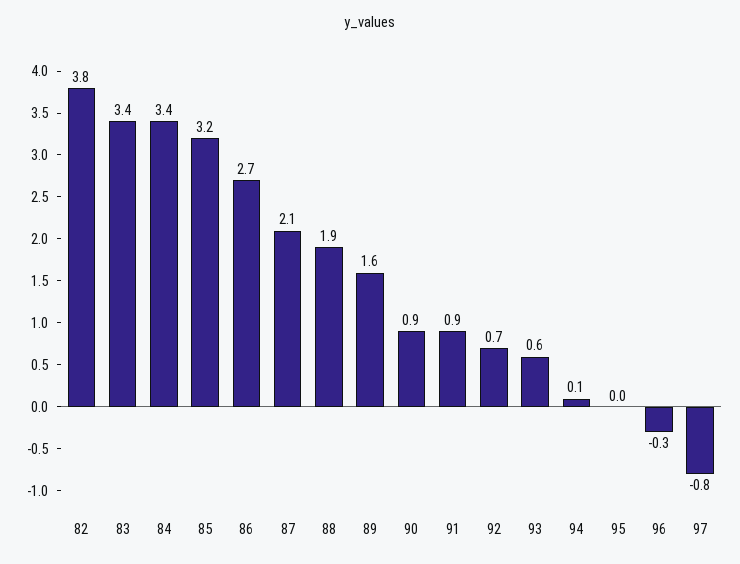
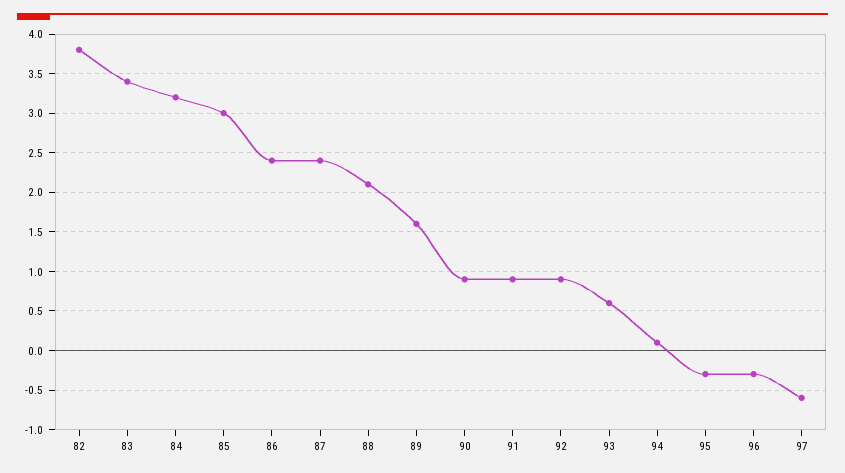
84: 3.4 -> 3.2
85: 3.2 -> 3
86: 2.7 -> 2.4
87: 2.1 -> 2.4
88: 1.9 -> 2.1
92: 0.7 -> 0.9
95: 0 -> -0.3
97: -0.8 -> -0.6

